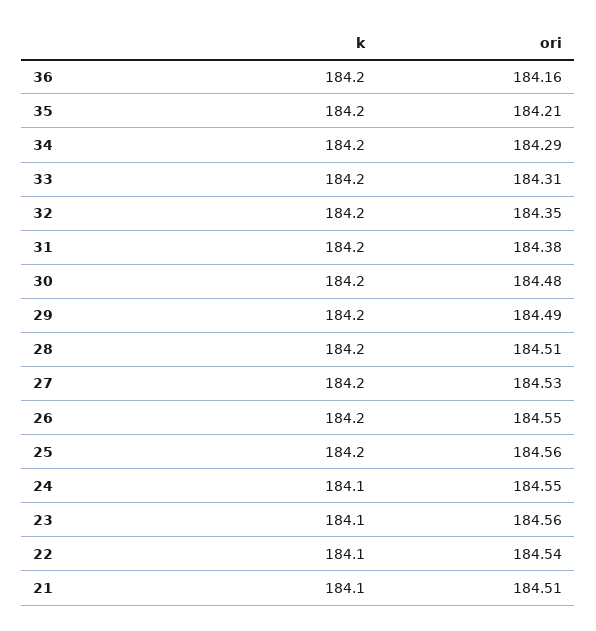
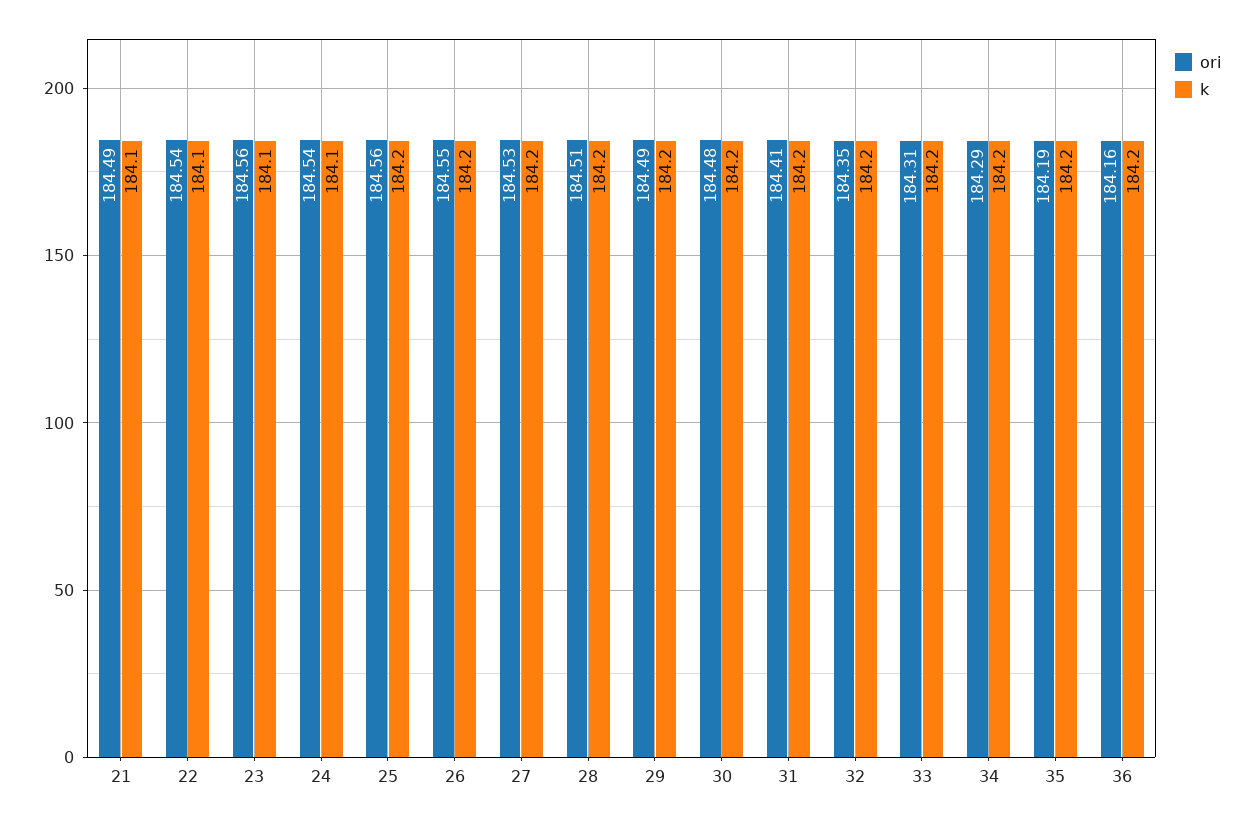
ori, 35: 184.21 -> 184.19
ori, 31: 184.38 -> 184.41
ori, 24: 184.55 -> 184.54
ori, 21: 184.51 -> 184.49

